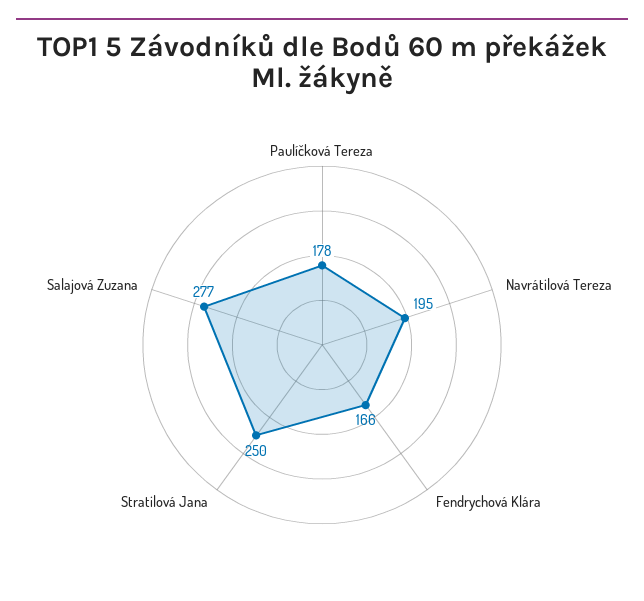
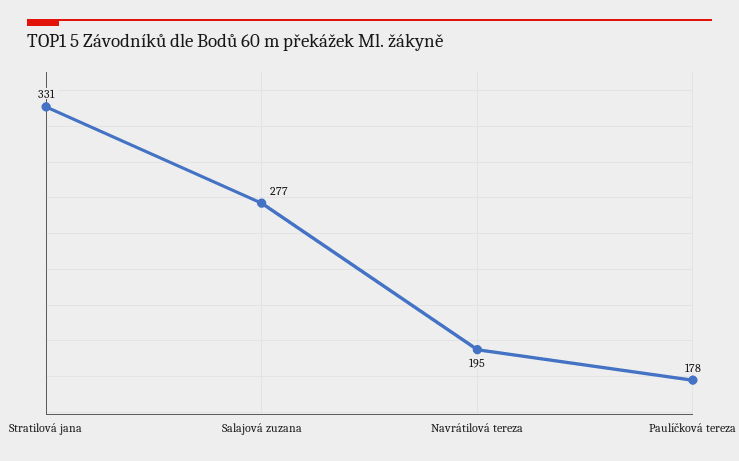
Fendrychová Klára: 166 -> none
Stratilová Jana: 250 -> 331

